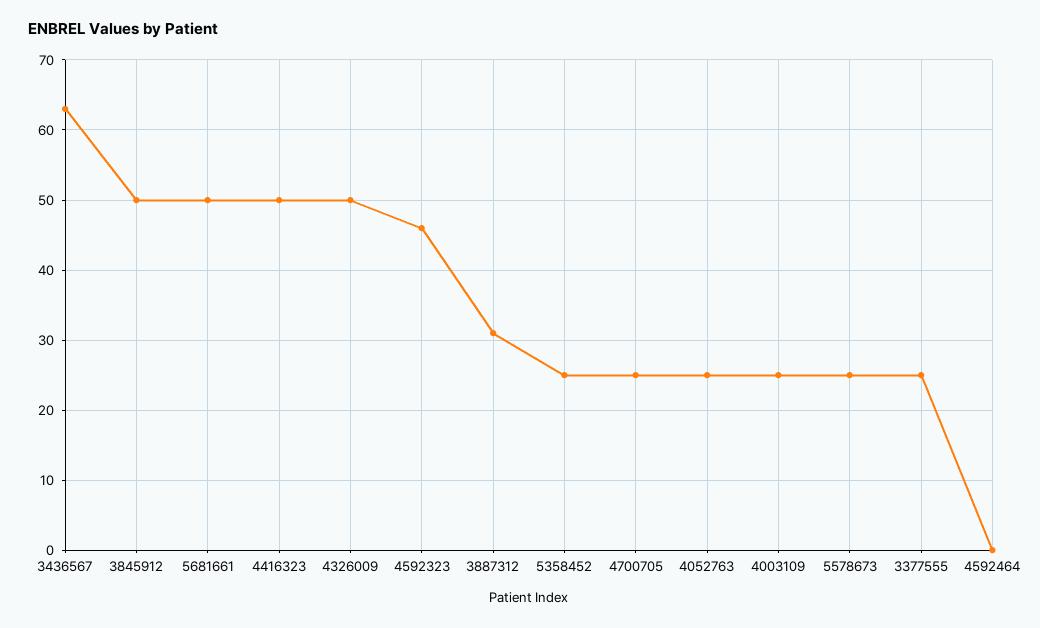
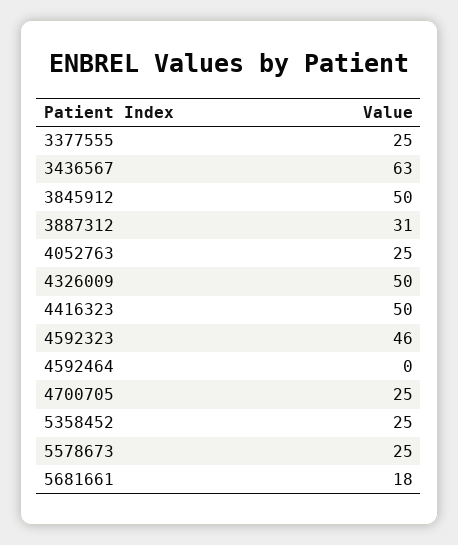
5681661: 50 -> 18
4003109: 25 -> none

